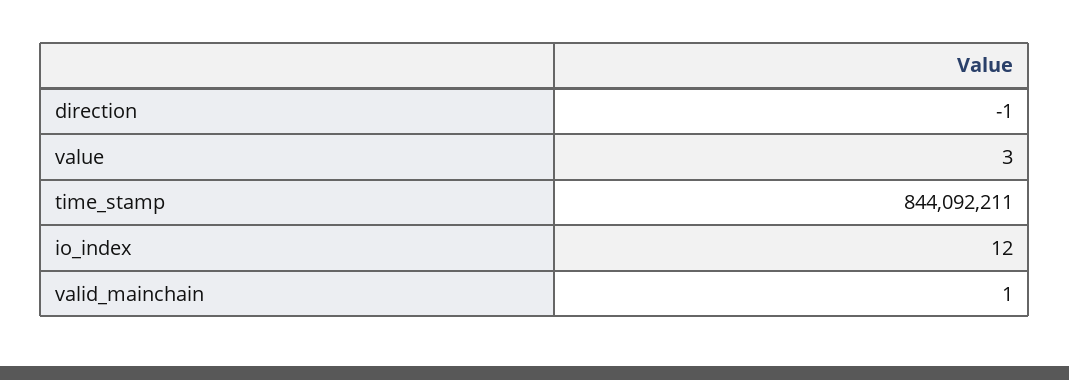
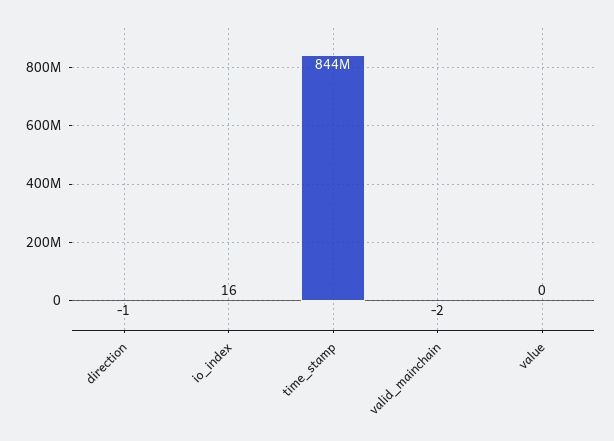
value: 3 -> 0
io_index: 12 -> 16
valid_mainchain: 1 -> -2

